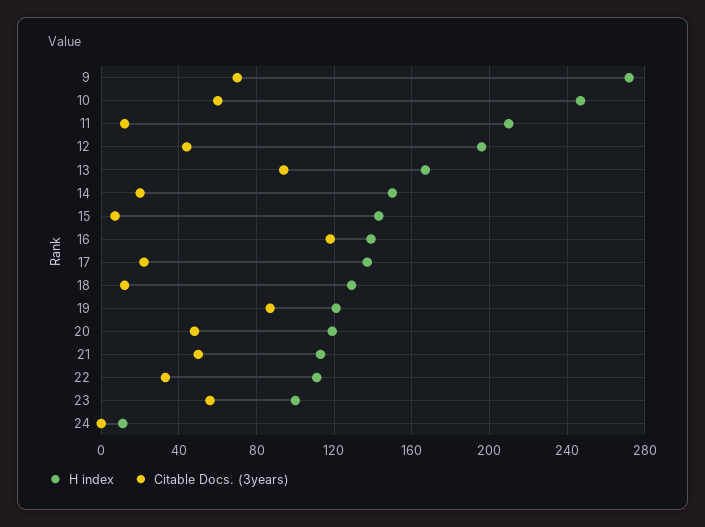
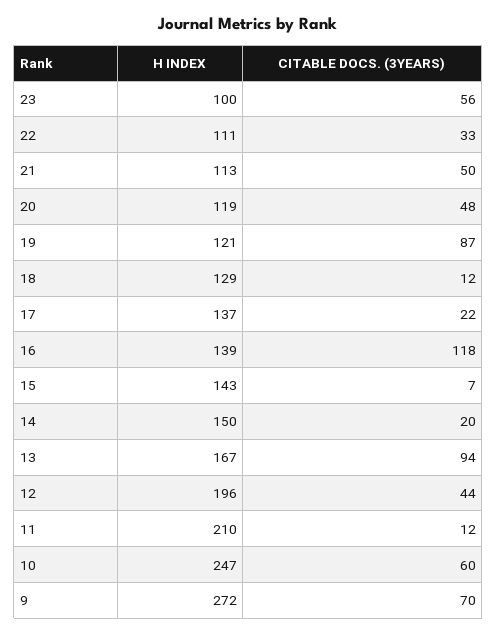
H index, 24: 10 -> none
Citable Docs. (3years), 24: 0 -> none

